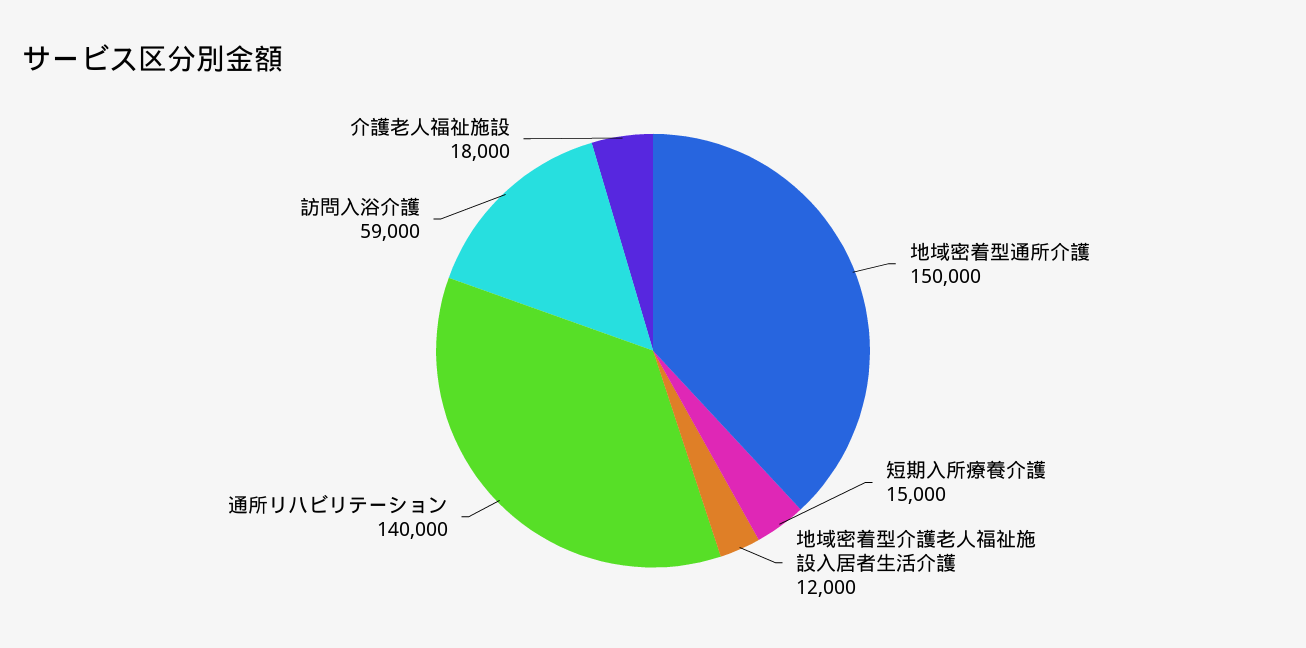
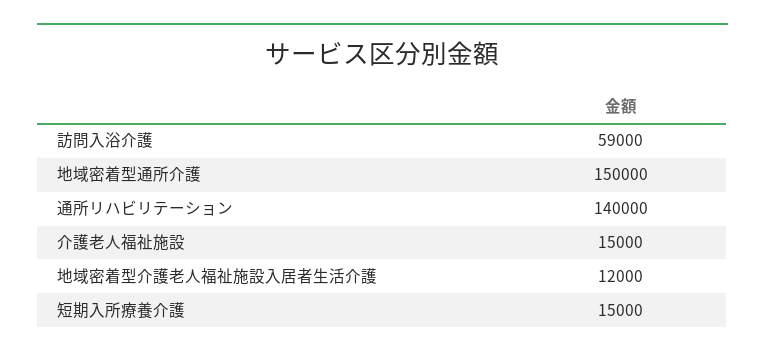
介護老人福祉施設: 18000 -> 15000

